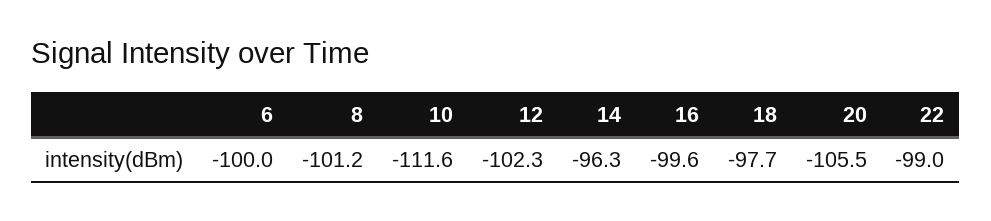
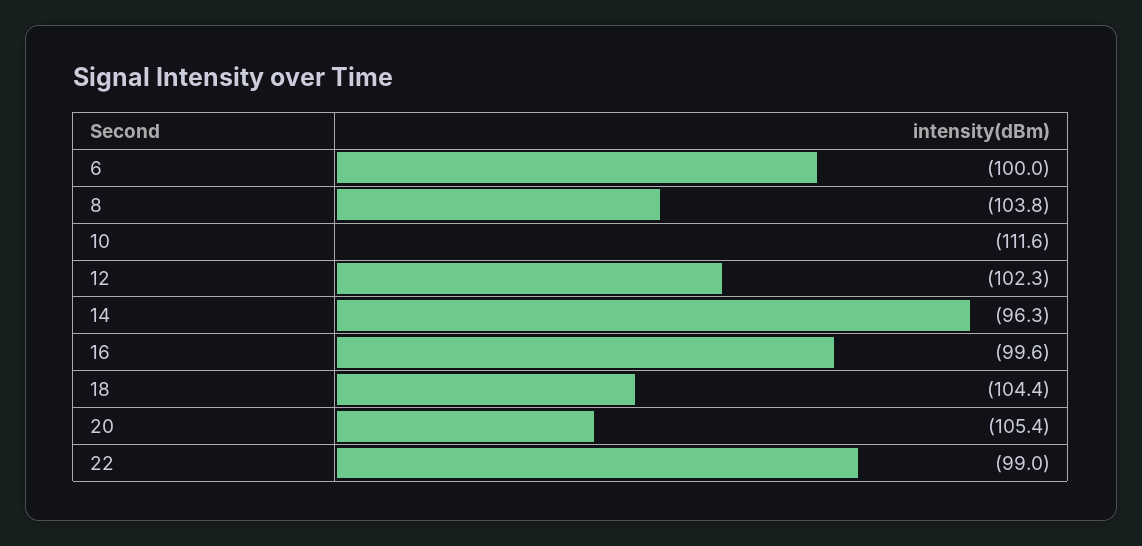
8: -101.2 -> -103.8
18: -97.7 -> -104.4
20: -105.5 -> -105.4

